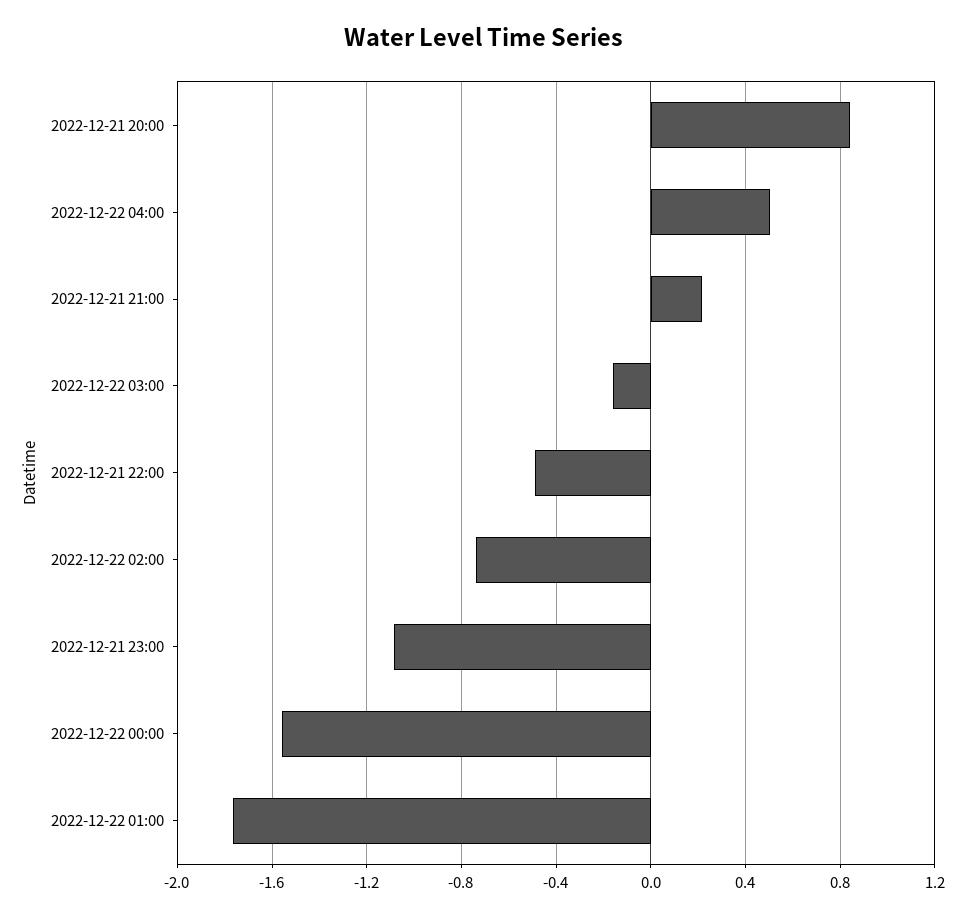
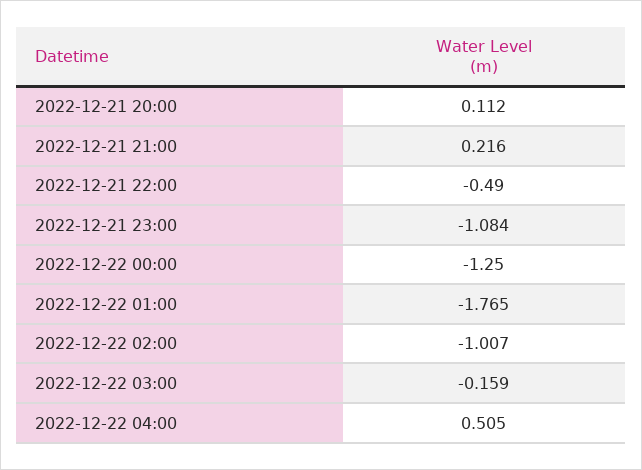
2022-12-21 20:00: 0.85 -> 0.112
2022-12-22 02:00: -0.75 -> -1.007
2022-12-22 00:00: -1.55 -> -1.25

